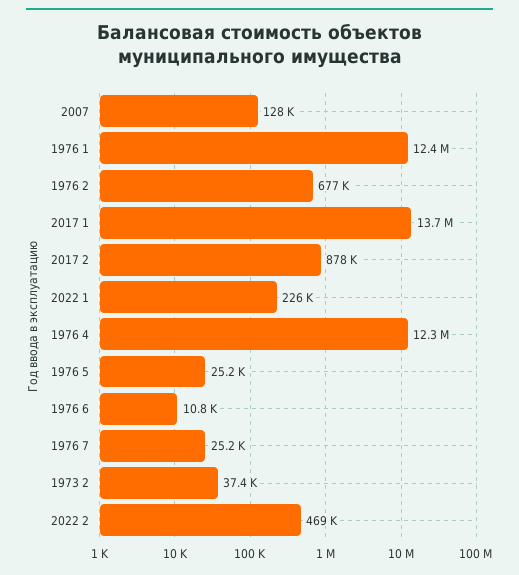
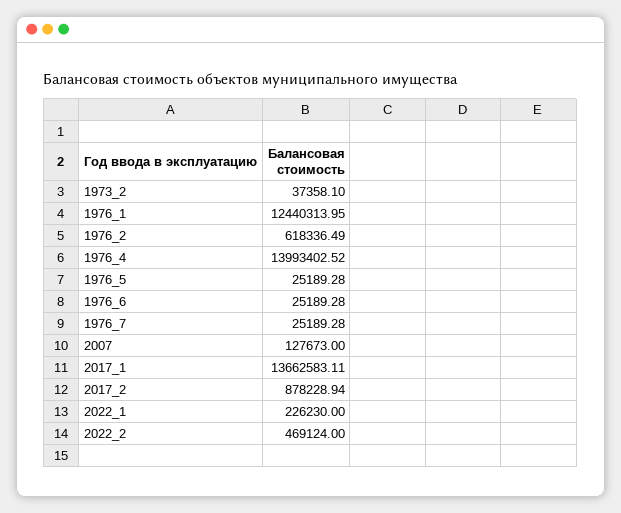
1976 2: 677000 -> 618336.49
1976 4: 12300000 -> 13993402.52
1976 6: 10800 -> 25189.28

